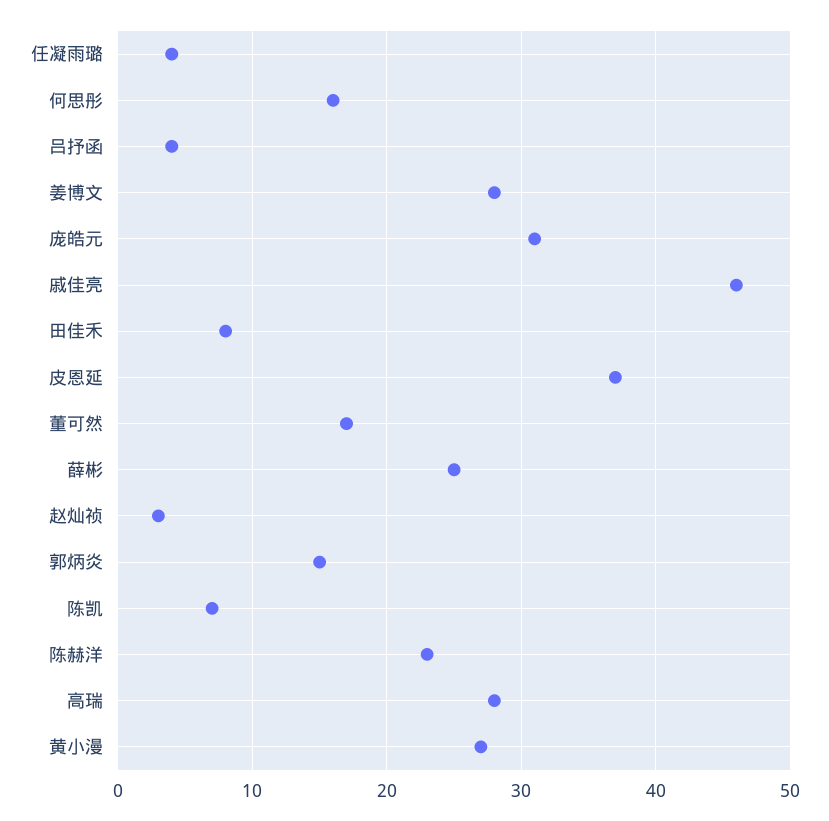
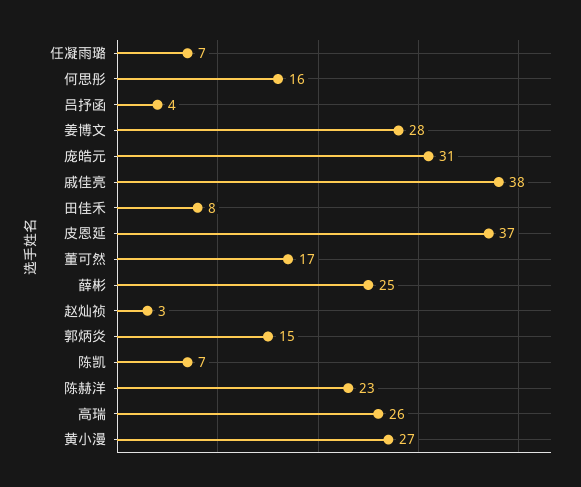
任凝雨璐: 4 -> 7
戚佳亮: 46 -> 38
高瑞: 28 -> 26

